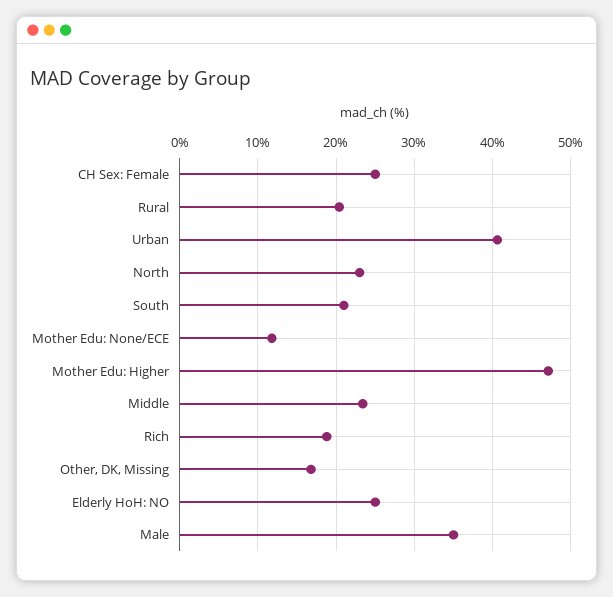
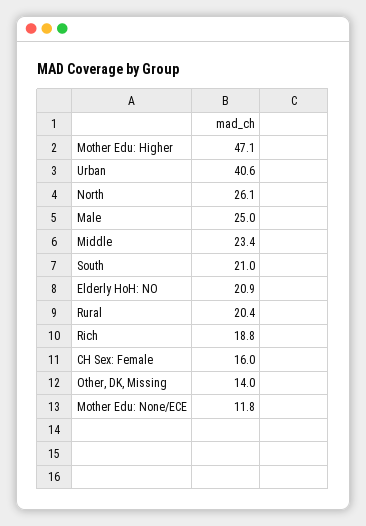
CH Sex: Female: 25 -> 16
North: 23 -> 26.1
Other, DK, Missing: 17 -> 14
Elderly HoH: NO: 25 -> 20.9
Male: 35 -> 25

